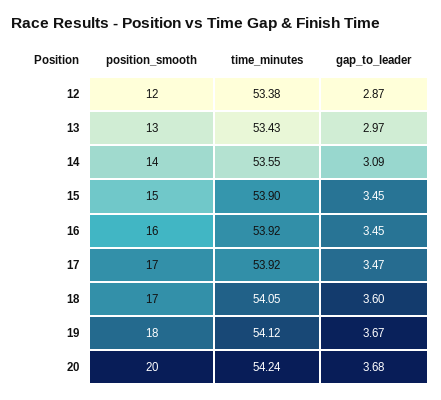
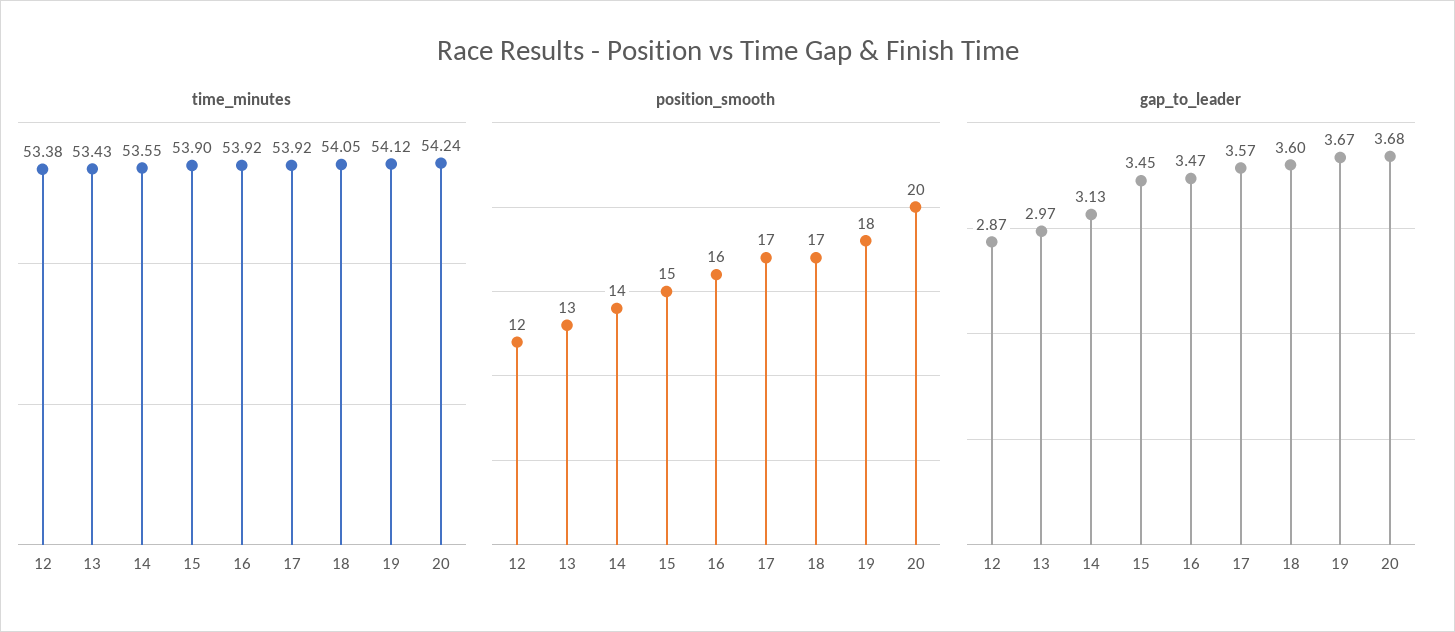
gap_to_leader, 14: 3.09 -> 3.13
gap_to_leader, 16: 3.45 -> 3.47
gap_to_leader, 17: 3.47 -> 3.57

